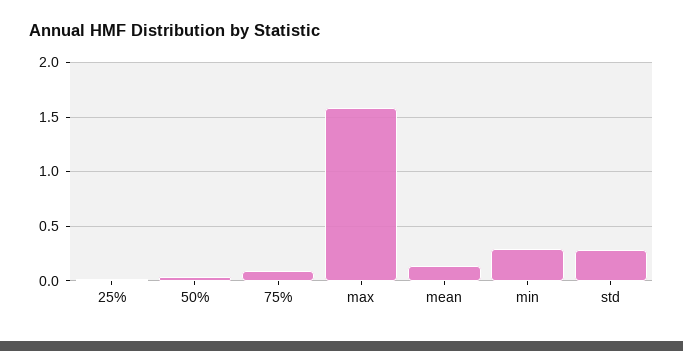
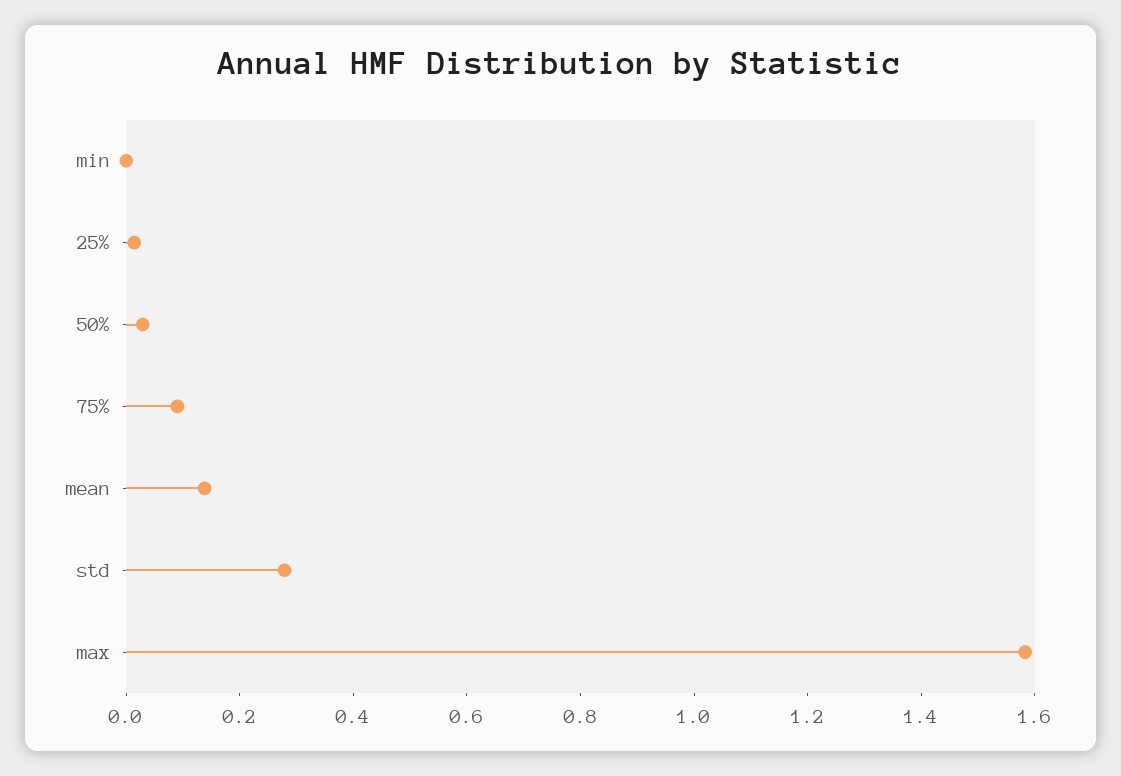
min: 0.3 -> 0

